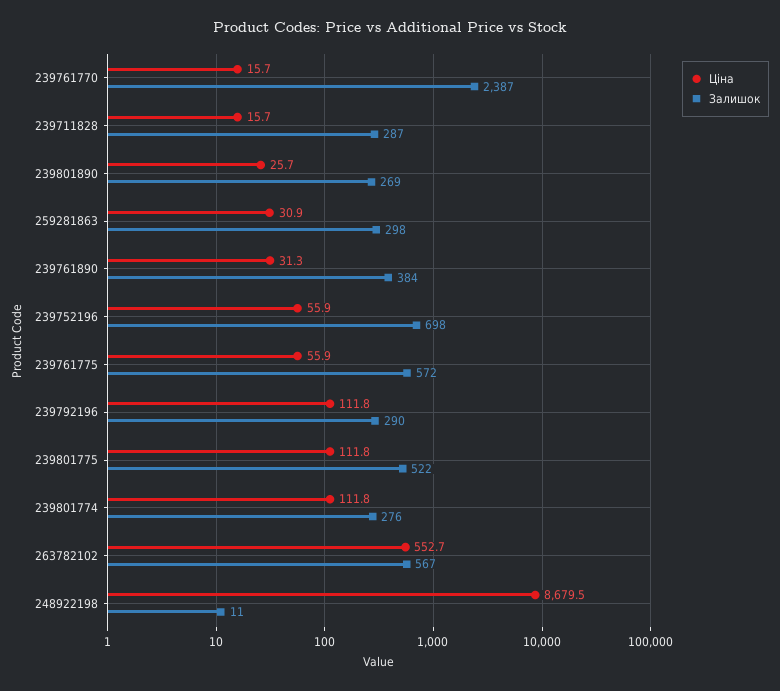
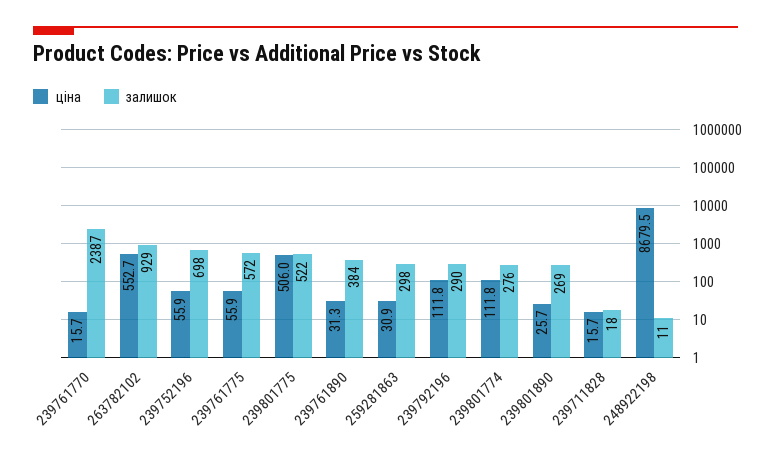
Залишок, 239711828: 287 -> 18
Ціна, 239801775: 111.8 -> 506
Залишок, 263782102: 567 -> 929

